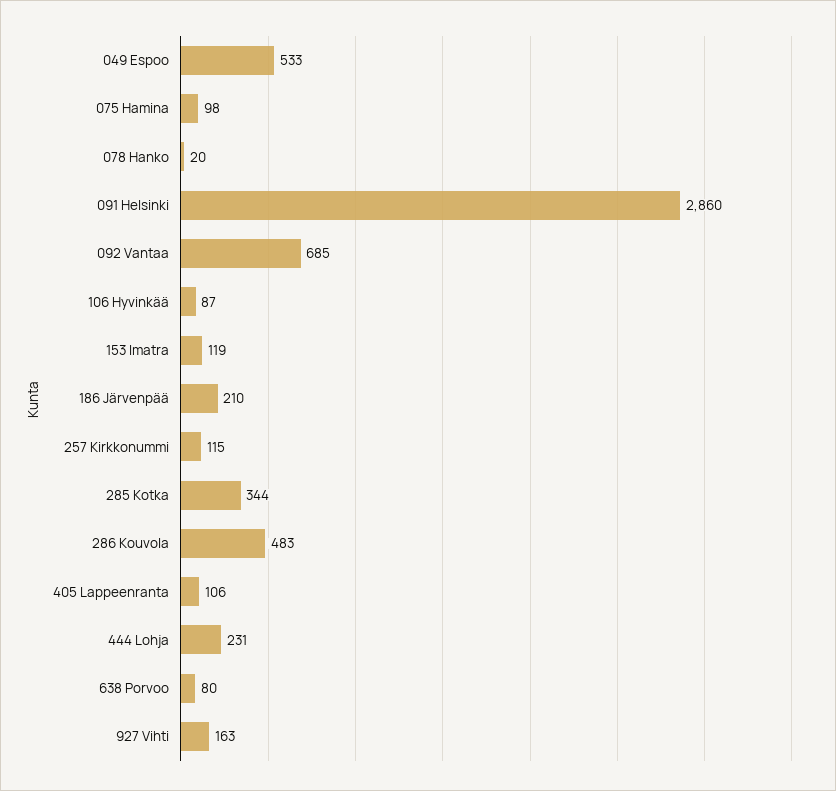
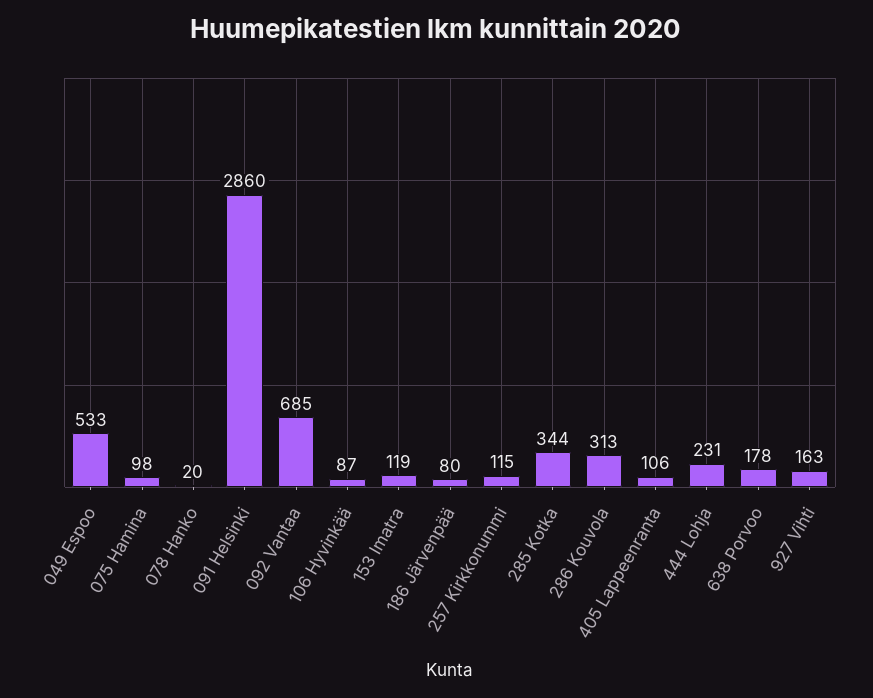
186 Järvenpää: 210 -> 80
286 Kouvola: 483 -> 313
638 Porvoo: 80 -> 178

